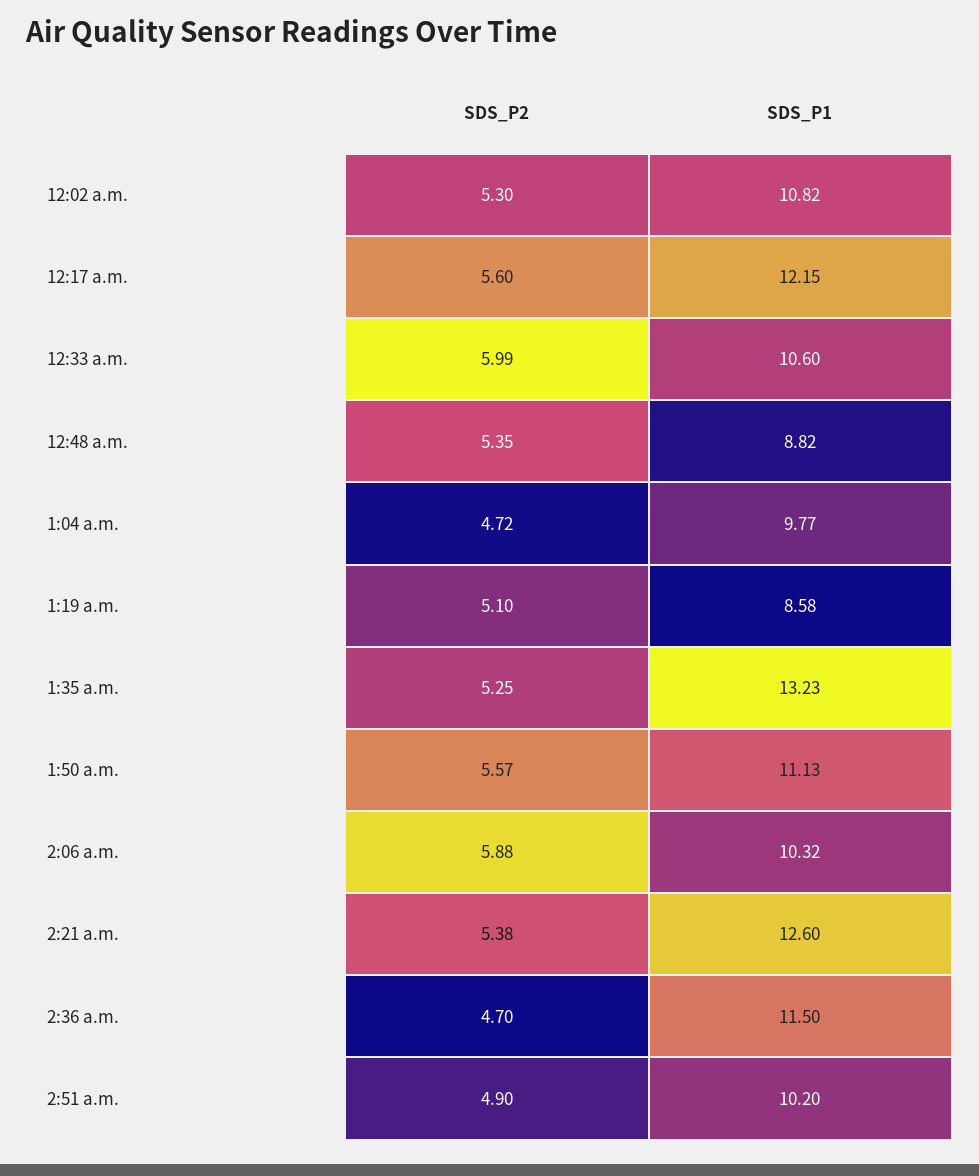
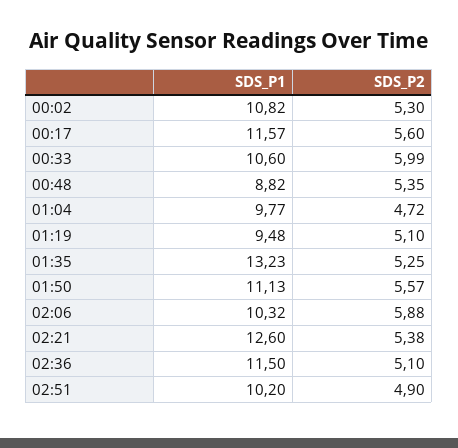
SDS_P1, 12:17 a.m.: 12.15 -> 11.57
SDS_P1, 1:19 a.m.: 8.58 -> 9.48
SDS_P2, 2:36 a.m.: 4.7 -> 5.1

